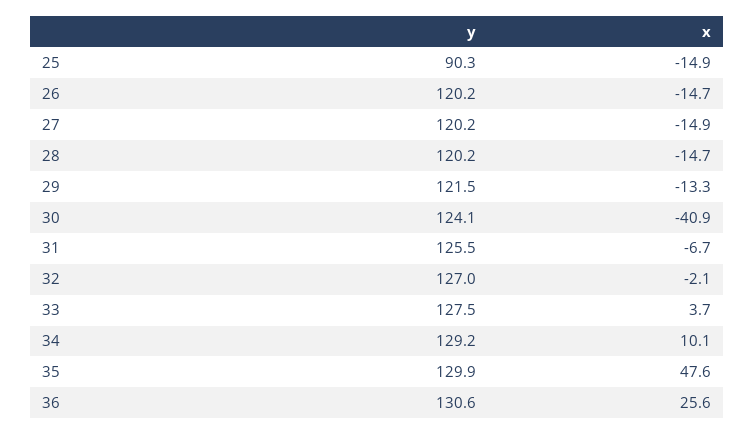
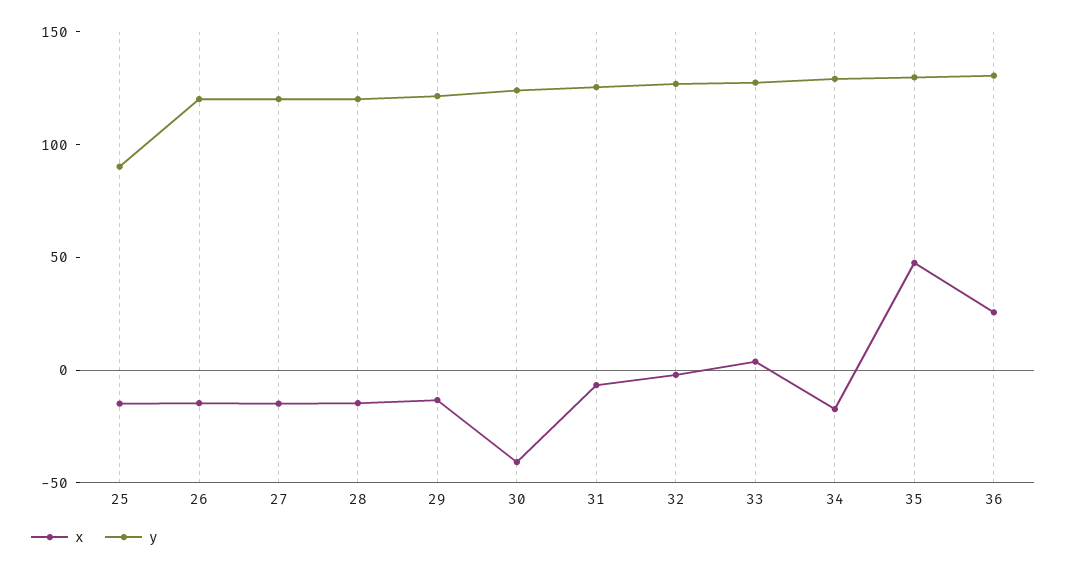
x, 34: 10.1 -> -20

